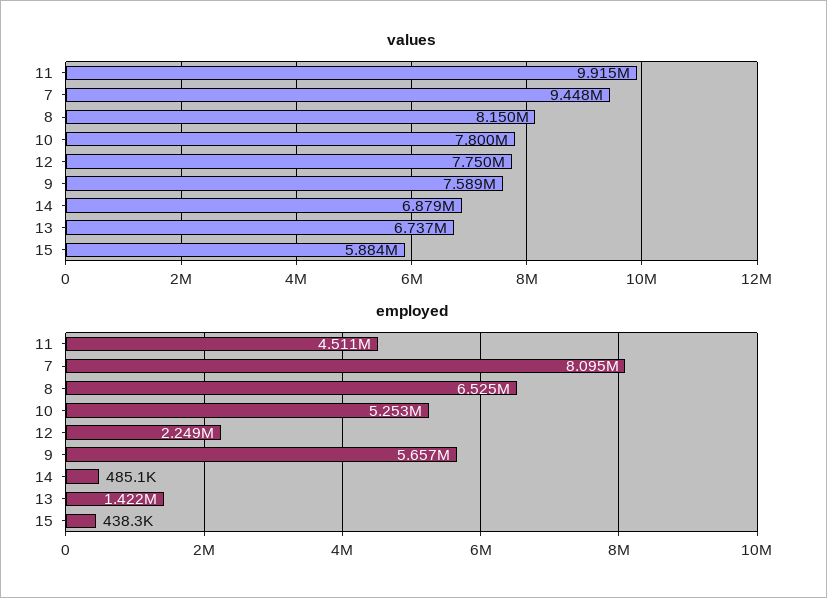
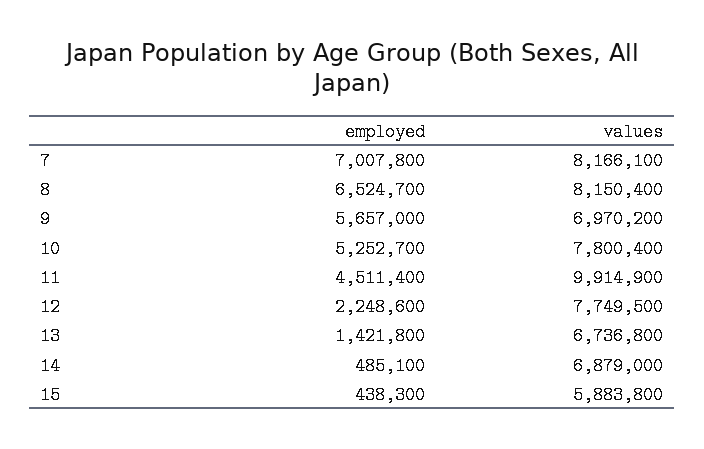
values, 7: 9448000 -> 8166100
values, 9: 7589000 -> 6970200
employed, 7: 8095000 -> 7007800

